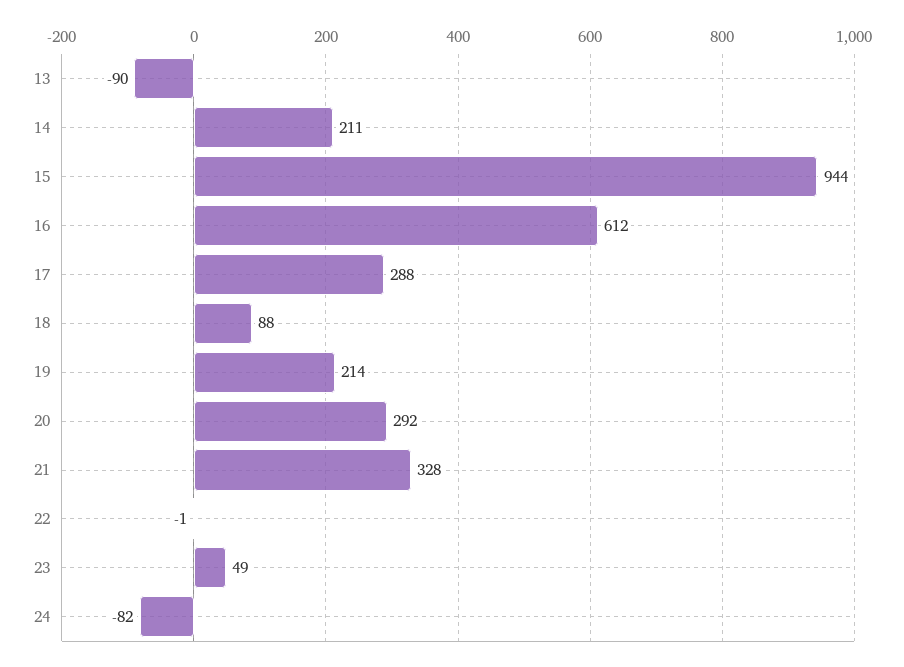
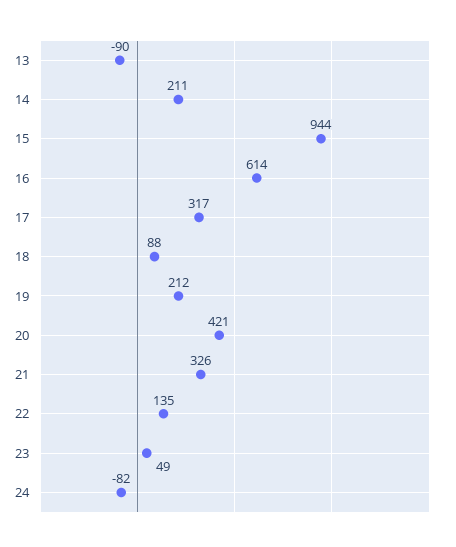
16: 612 -> 614
17: 288 -> 317
19: 214 -> 212
20: 292 -> 421
21: 328 -> 326
22: -1 -> 135

